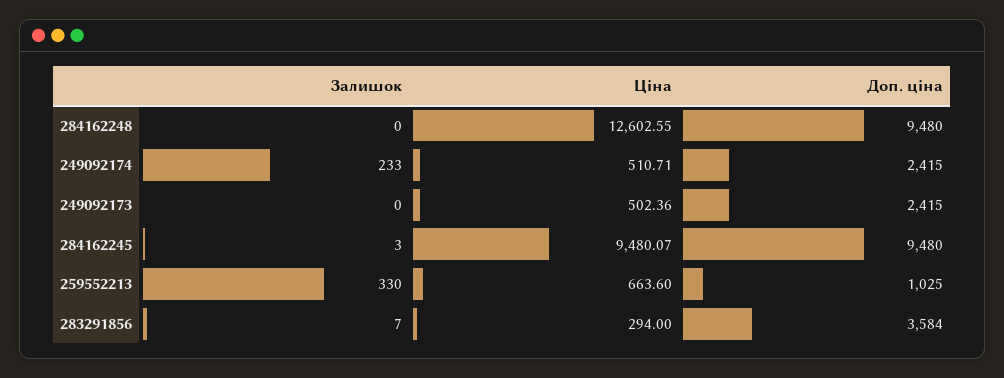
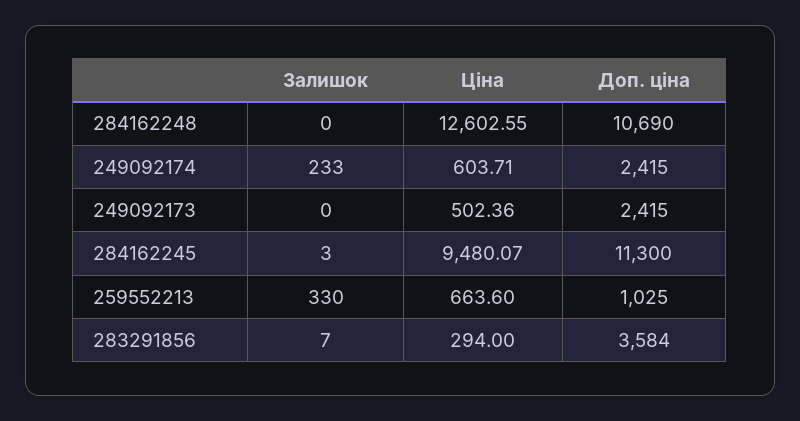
Доп. ціна, 284162248: 9480 -> 10690
Ціна, 249092174: 510.71 -> 603.71
Доп. ціна, 284162245: 9480 -> 11300

